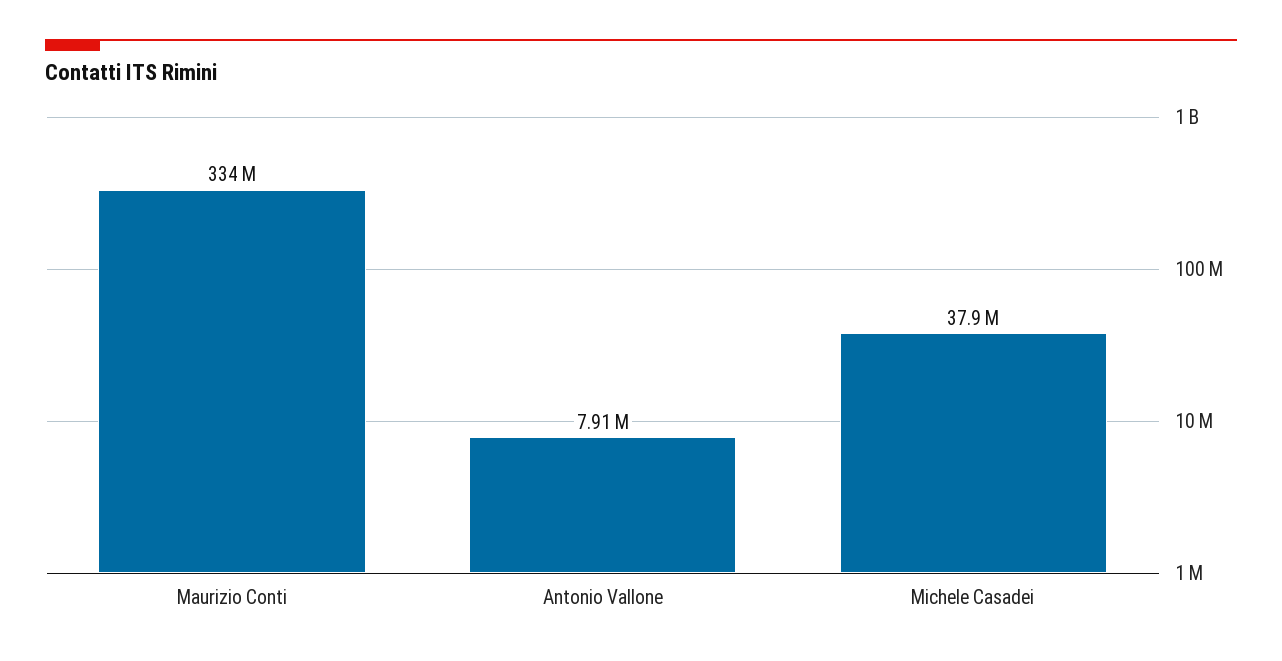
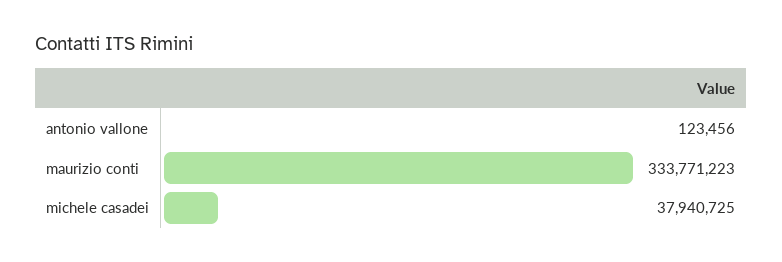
Antonio Vallone: 7910000 -> 123456

